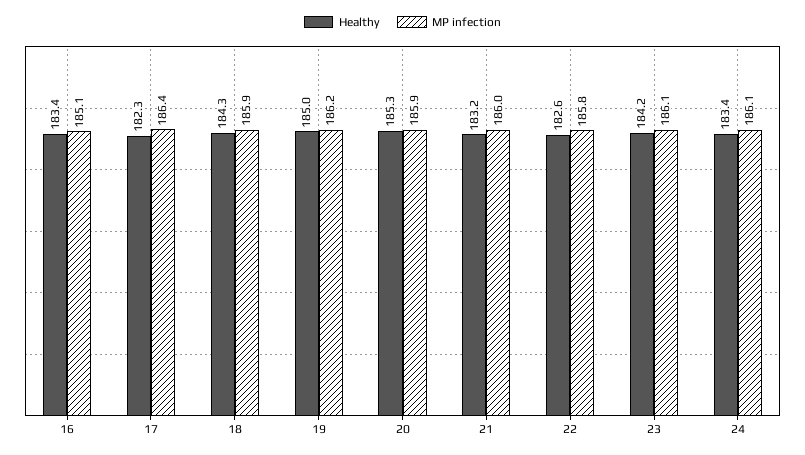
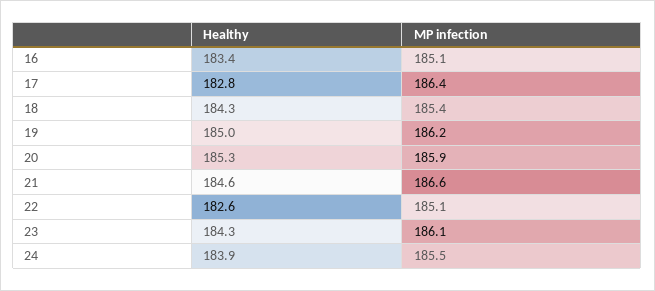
Healthy, 17: 182.3 -> 182.8
MP infection, 18: 185.9 -> 185.4
Healthy, 21: 183.2 -> 184.6
MP infection, 21: 186 -> 186.6
MP infection, 22: 185.8 -> 185.1
Healthy, 23: 184.2 -> 184.3
Healthy, 24: 183.4 -> 183.9
MP infection, 24: 186.1 -> 185.5

